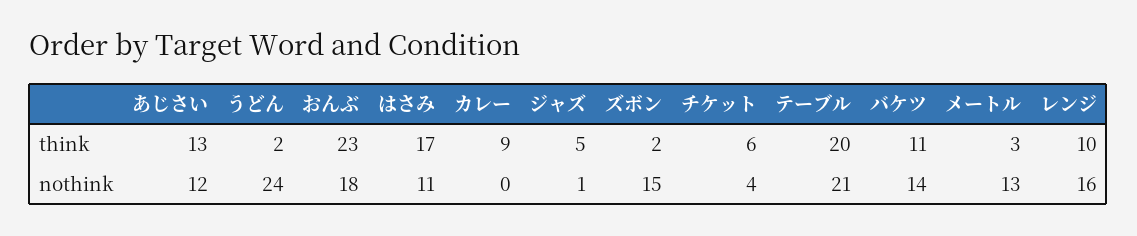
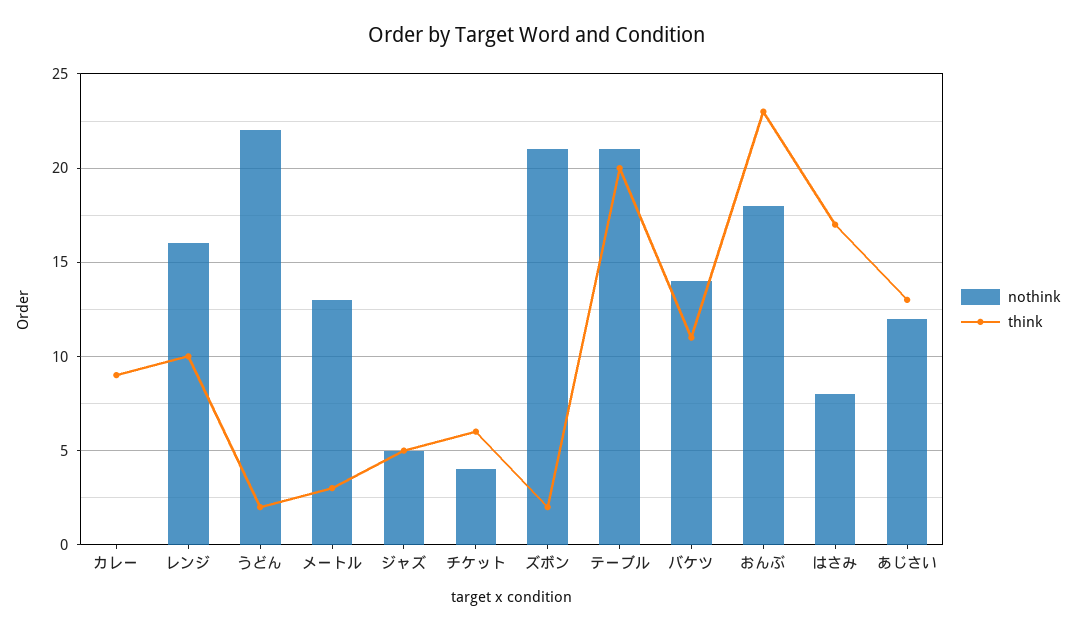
nothink, うどん: 24 -> 22
nothink, はさみ: 11 -> 8
nothink, ジャズ: 1 -> 5
nothink, ズボン: 15 -> 21

